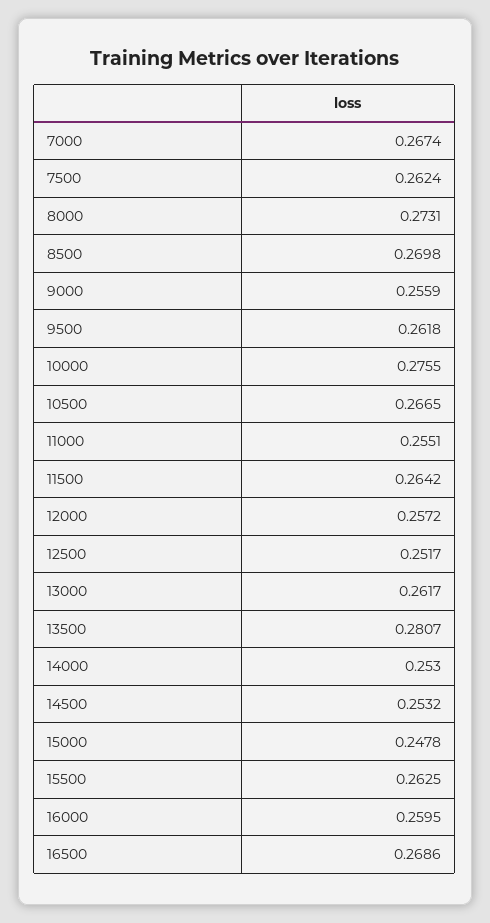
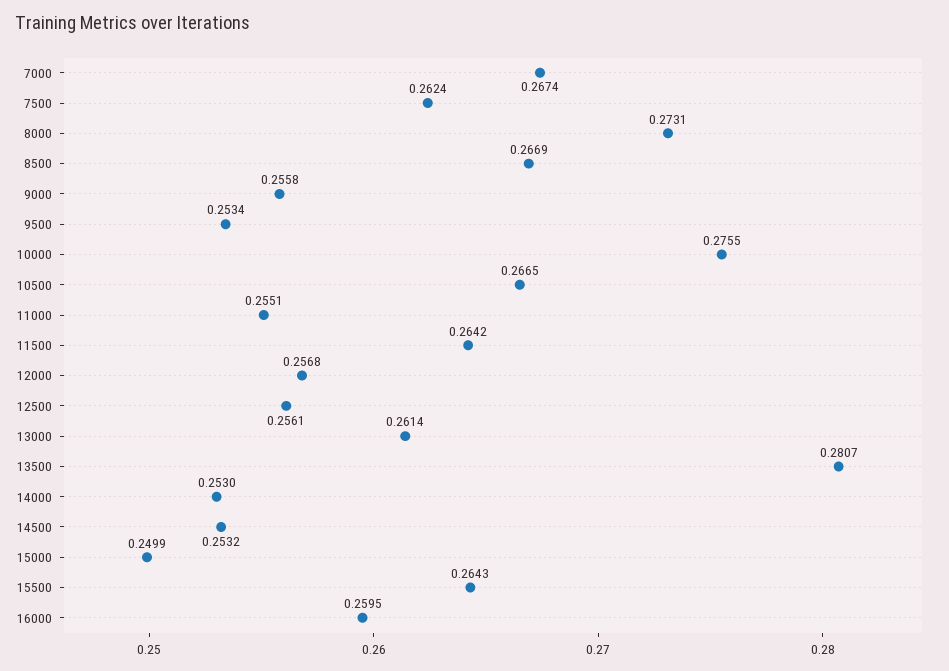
8500: 0.2698 -> 0.2669
9000: 0.2559 -> 0.2558
9500: 0.2618 -> 0.2534
12000: 0.2572 -> 0.2568
12500: 0.2517 -> 0.2561
13000: 0.2617 -> 0.2614
15000: 0.2478 -> 0.2499
15500: 0.2625 -> 0.2643
16500: 0.2686 -> none

